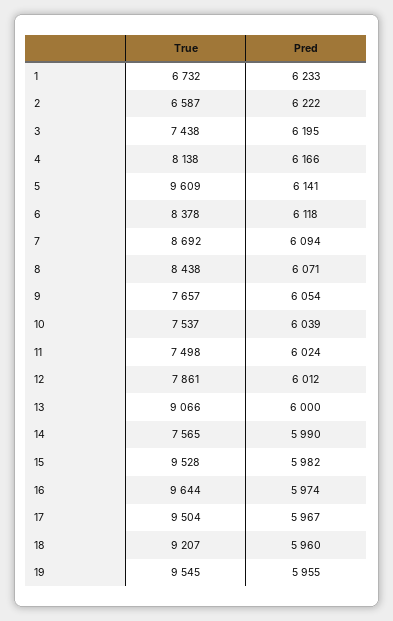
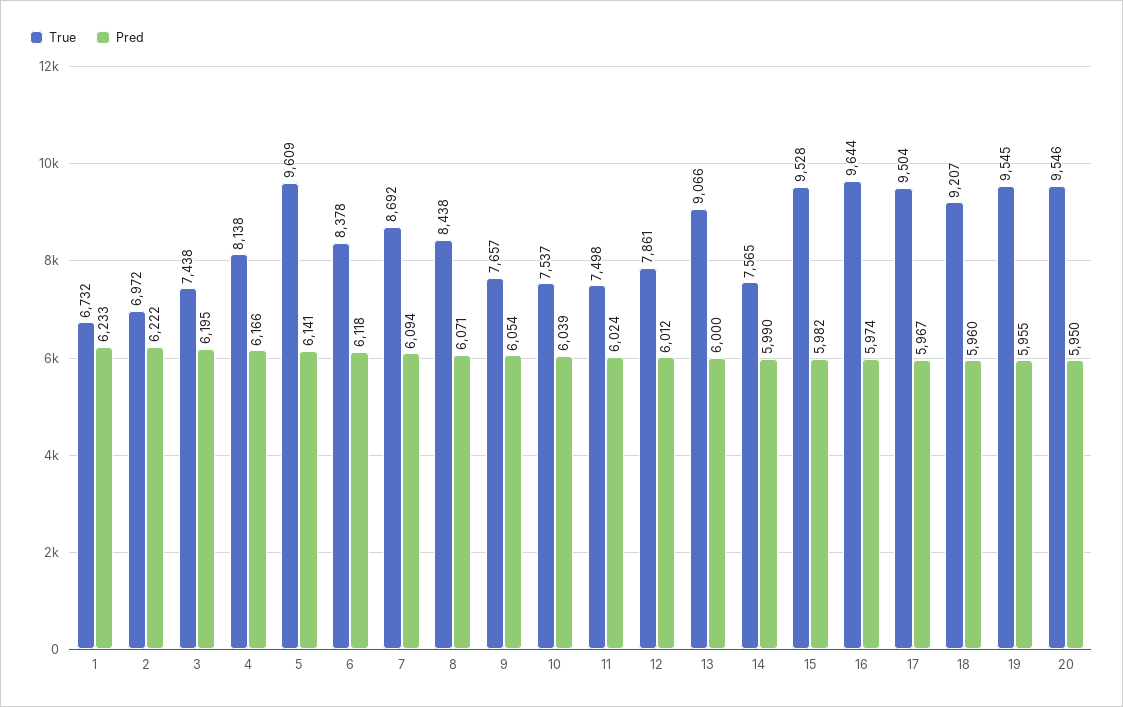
True, 2: 6587 -> 6972
True, 20: none -> 9546
Pred, 20: none -> 5950

